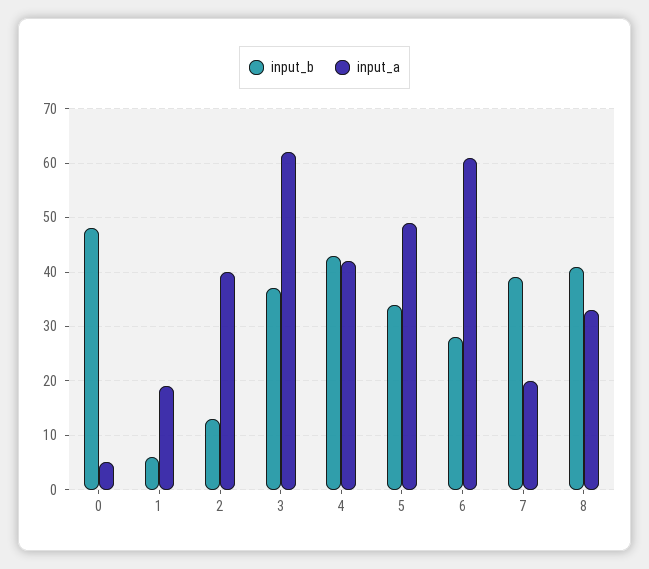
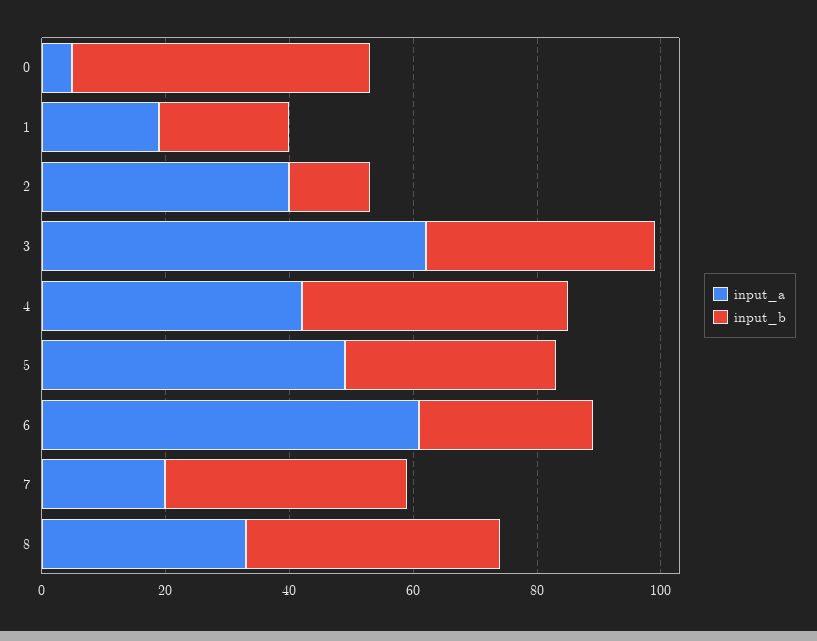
input_b, 1: 5 -> 20

